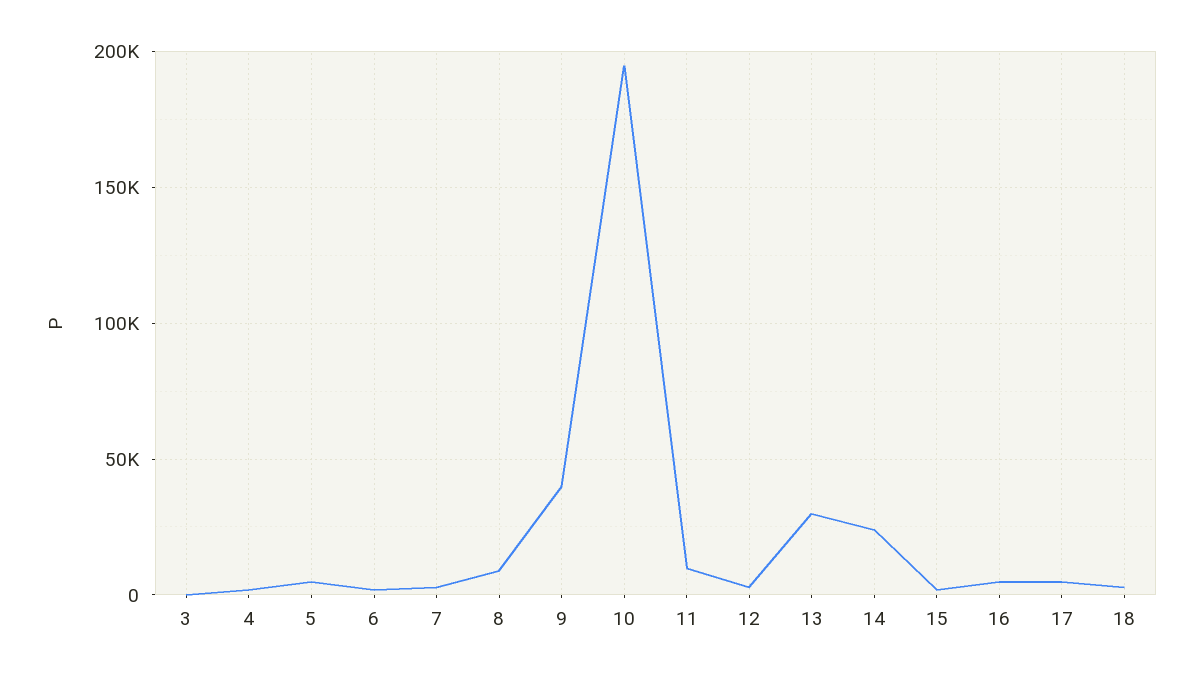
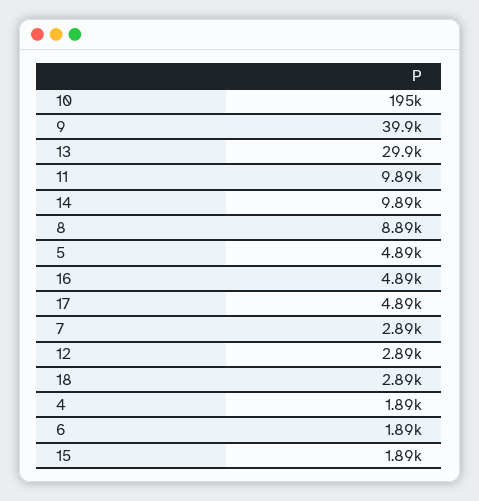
3: 0 -> none
14: 25000 -> 9890

